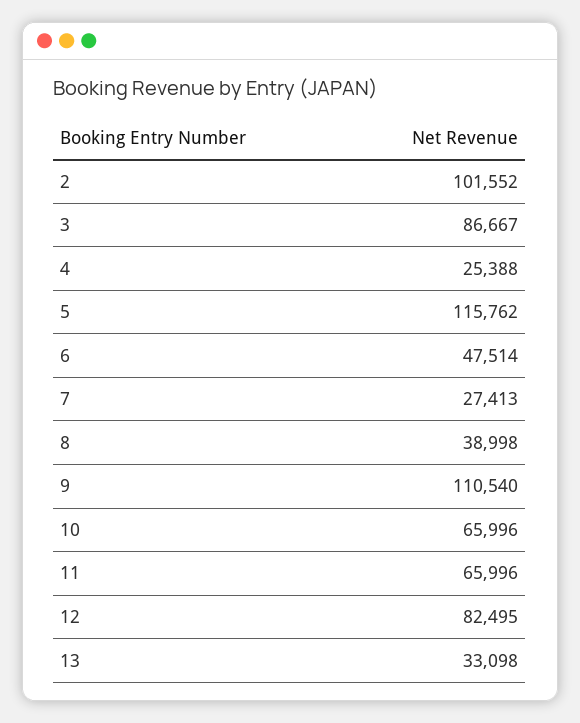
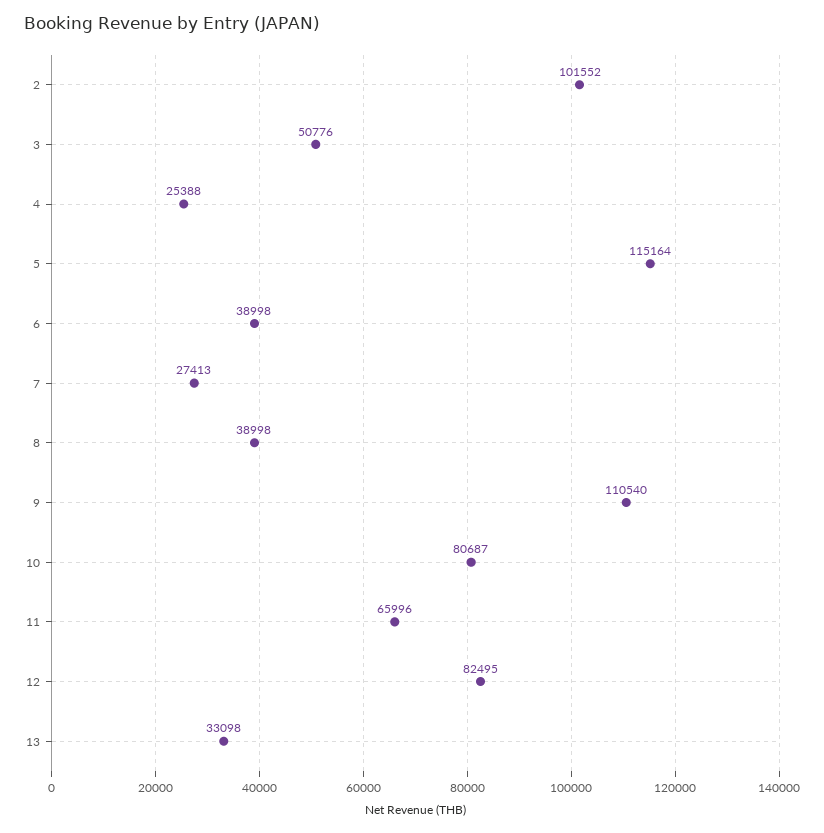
3: 86667 -> 50776
5: 115762 -> 115164
6: 47514 -> 38998
10: 65996 -> 80687

